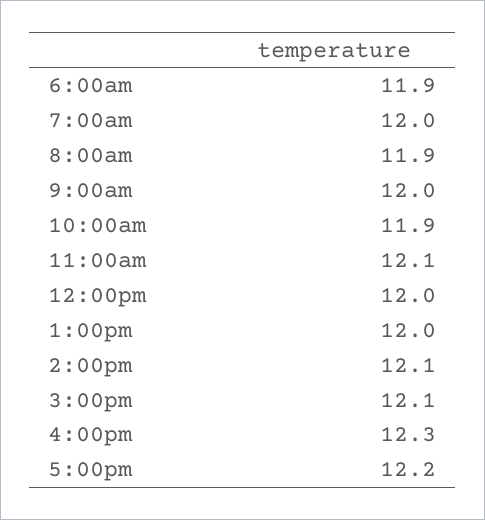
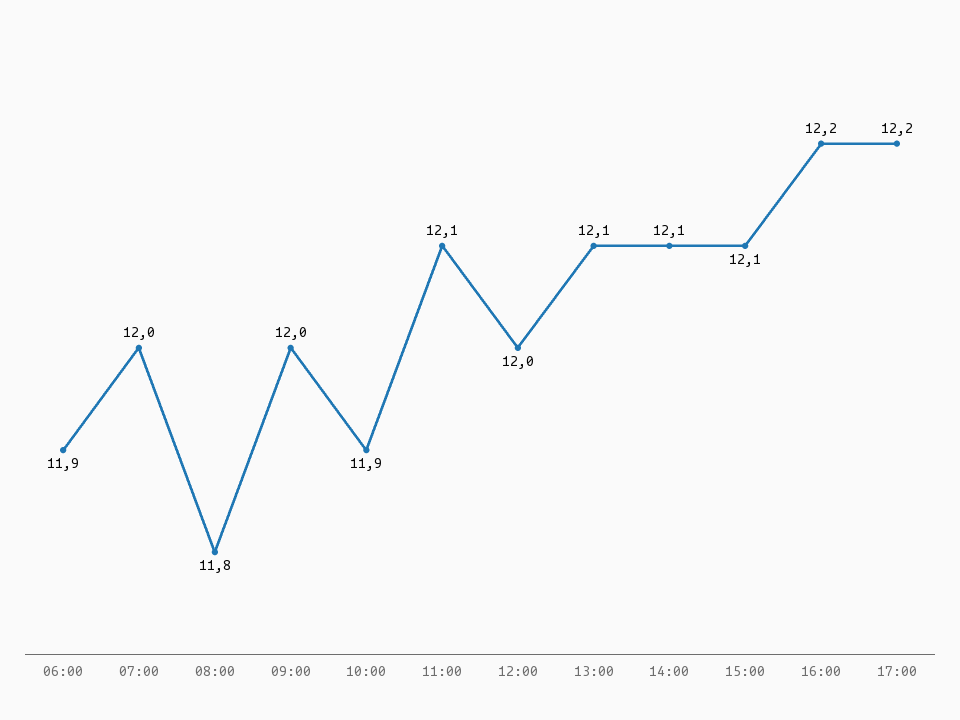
8:00am: 11.9 -> 11.8
1:00pm: 12 -> 12.1
4:00pm: 12.3 -> 12.2

